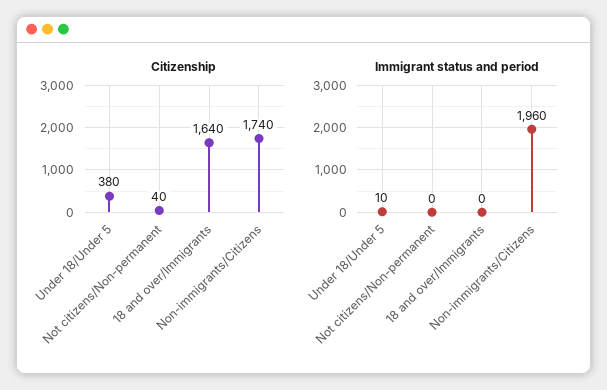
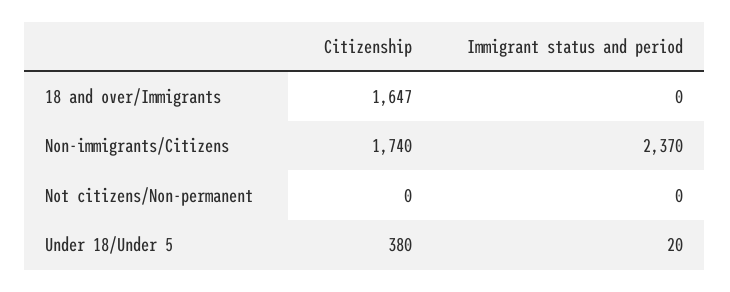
Citizenship, Not citizens/Non-permanent: 40 -> 0
Citizenship, 18 and over/Immigrants: 1640 -> 1647
Immigrant status and period, Under 18/Under 5: 10 -> 20
Immigrant status and period, Non-immigrants/Citizens: 1960 -> 2370

